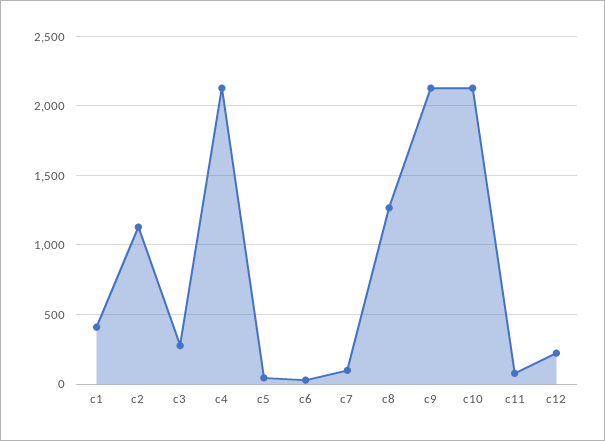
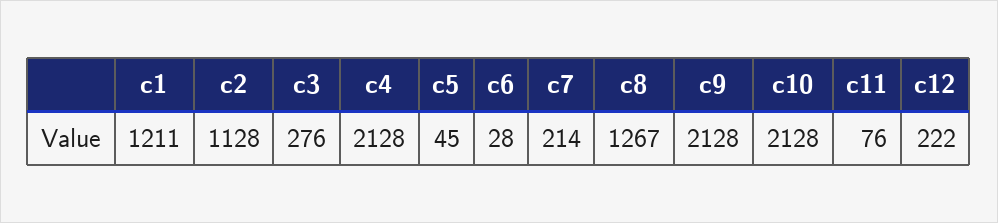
c1: 400 -> 1211
c7: 100 -> 214

